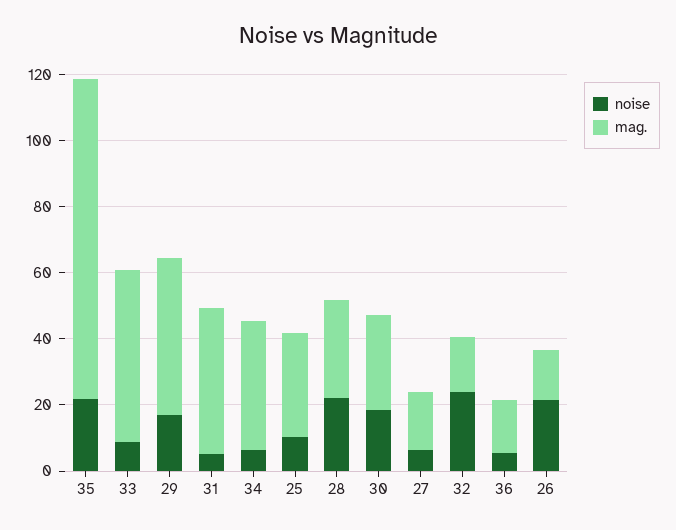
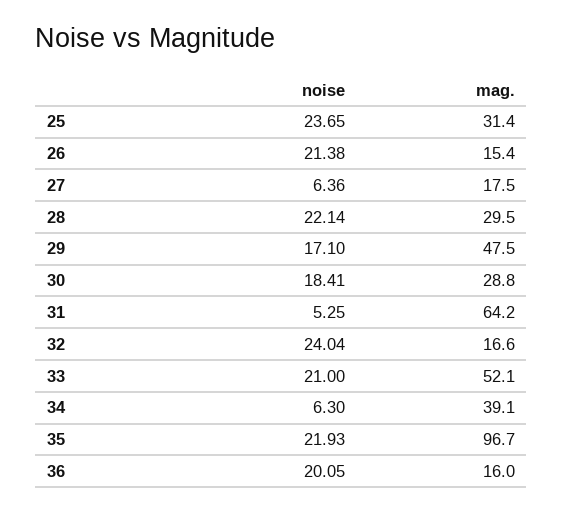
noise, 33: 10 -> 21
mag., 31: 45 -> 64.2
noise, 25: 10 -> 23.65
noise, 36: 5 -> 20.05

